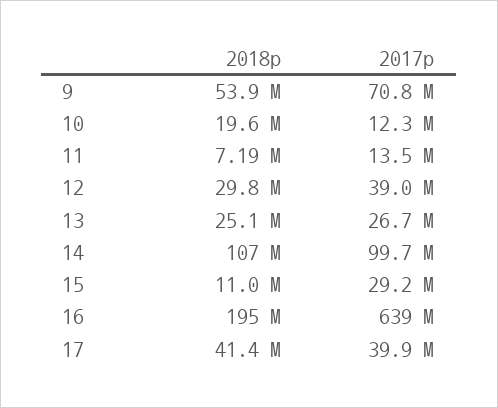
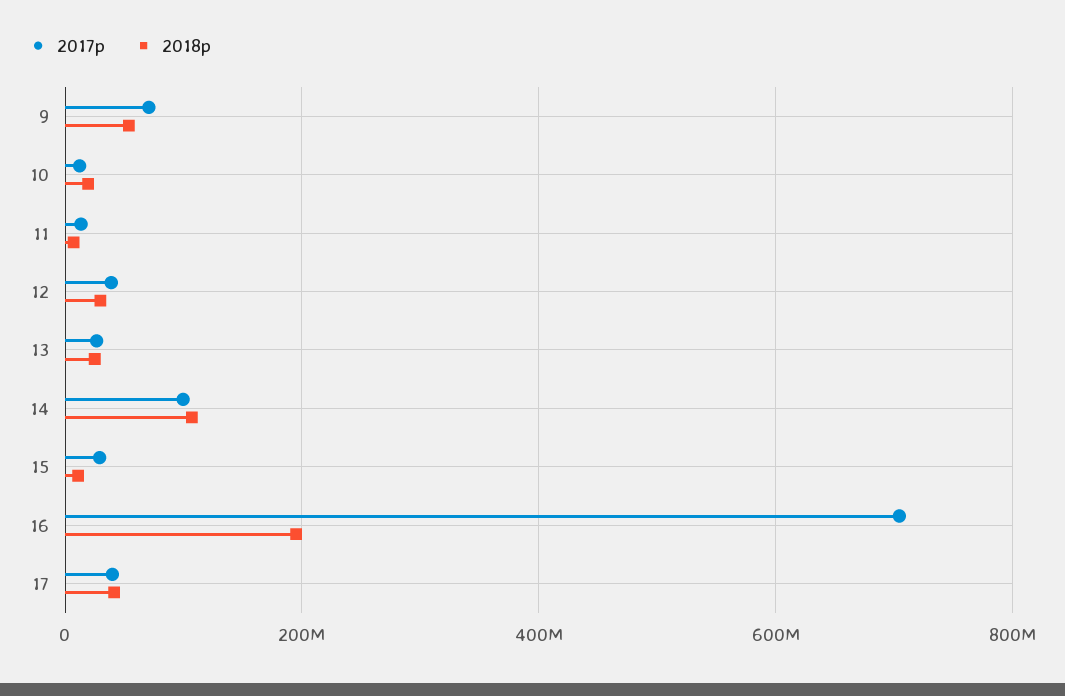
2017p, 16: 639000000 -> 700000000

